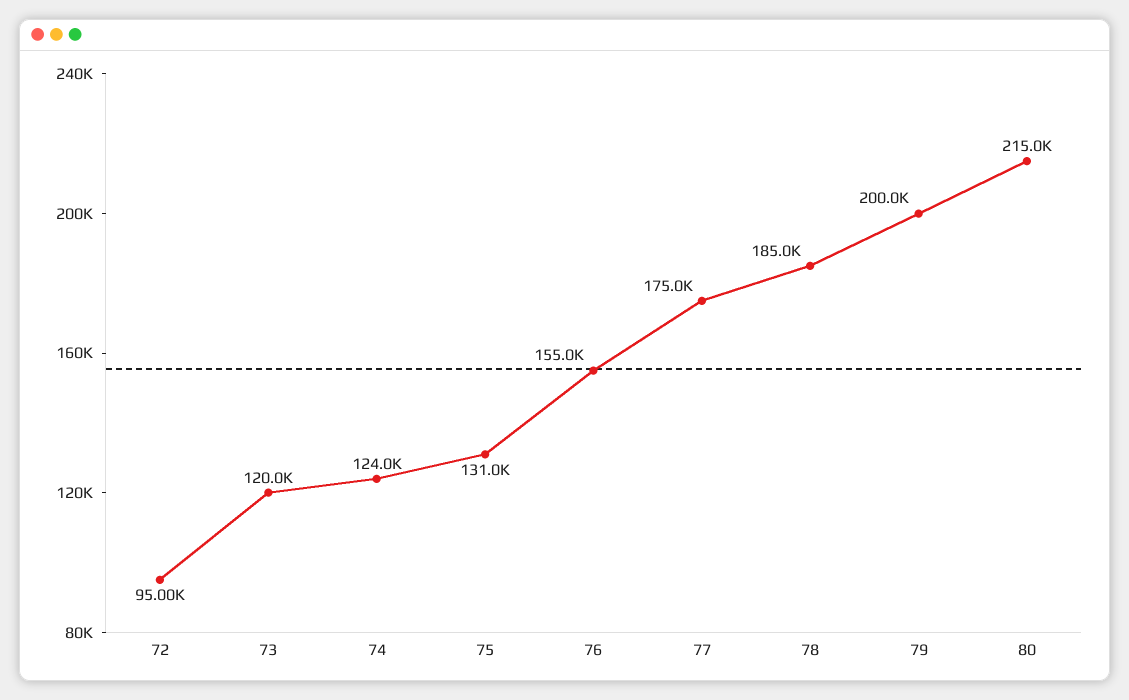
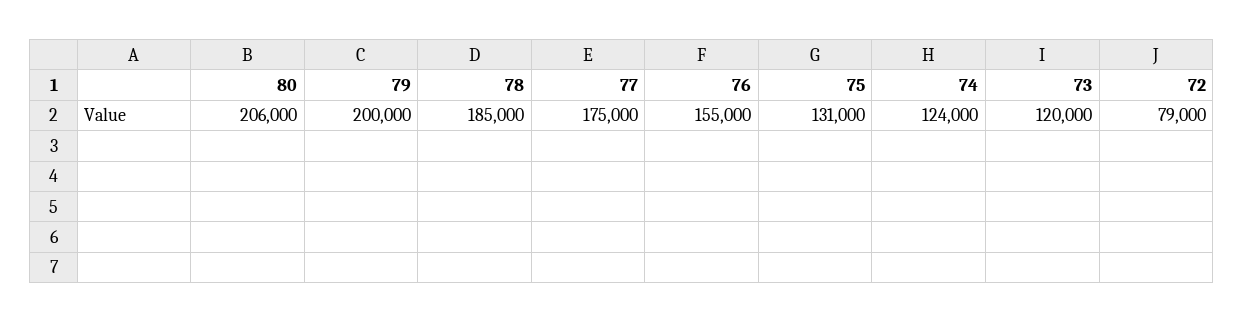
72: 95000 -> 79000
80: 215000 -> 206000

